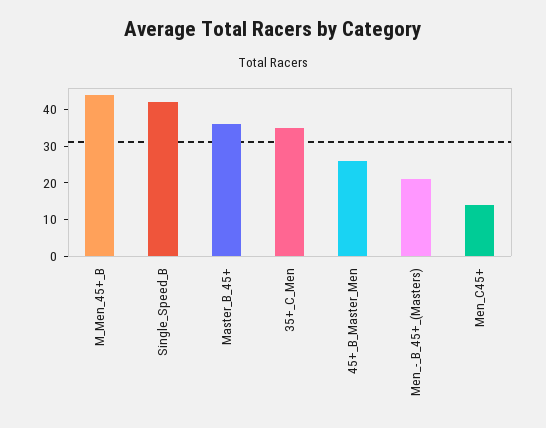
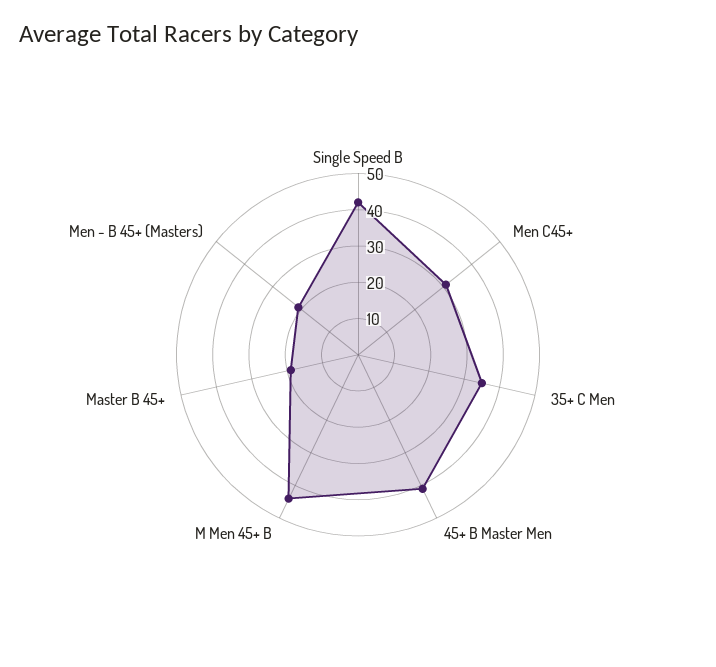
Master_B_45+: 35 -> 20
45+_B_Master_Men: 25 -> 40
Men_C45+: 15 -> 30

